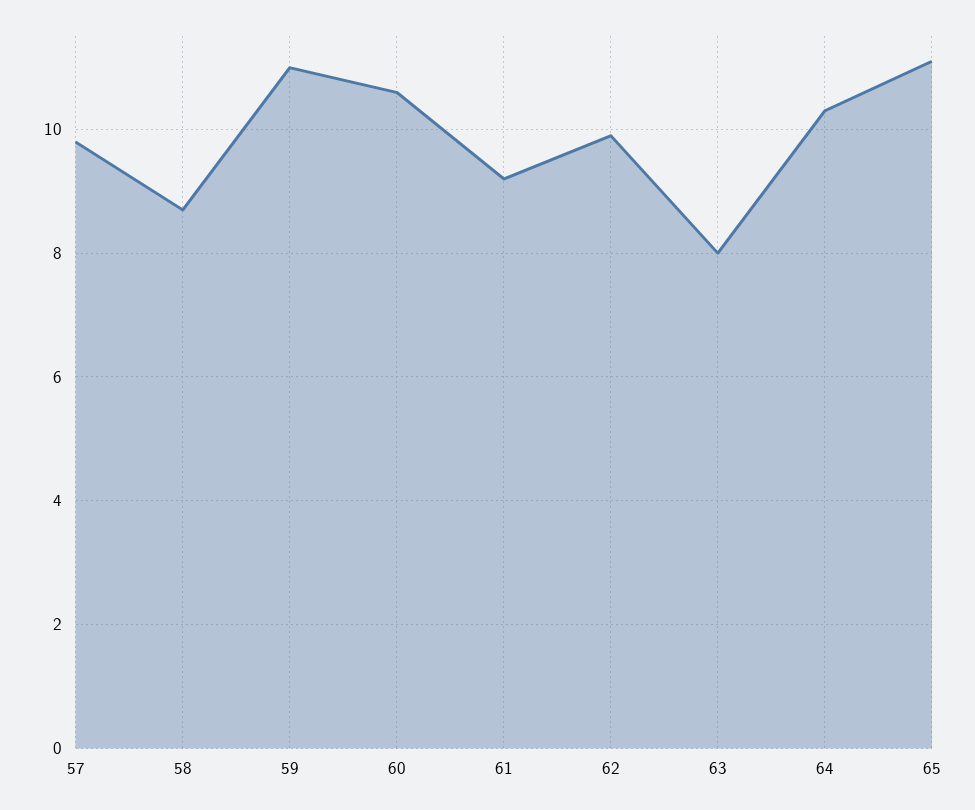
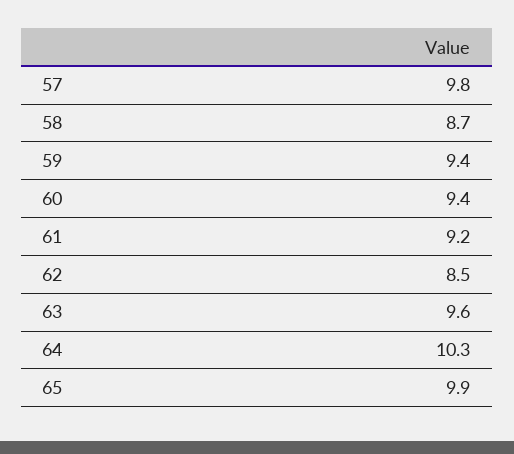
59: 11 -> 9.4
60: 10.5 -> 9.4
62: 10 -> 8.5
63: 8 -> 9.6
65: 11 -> 9.9

